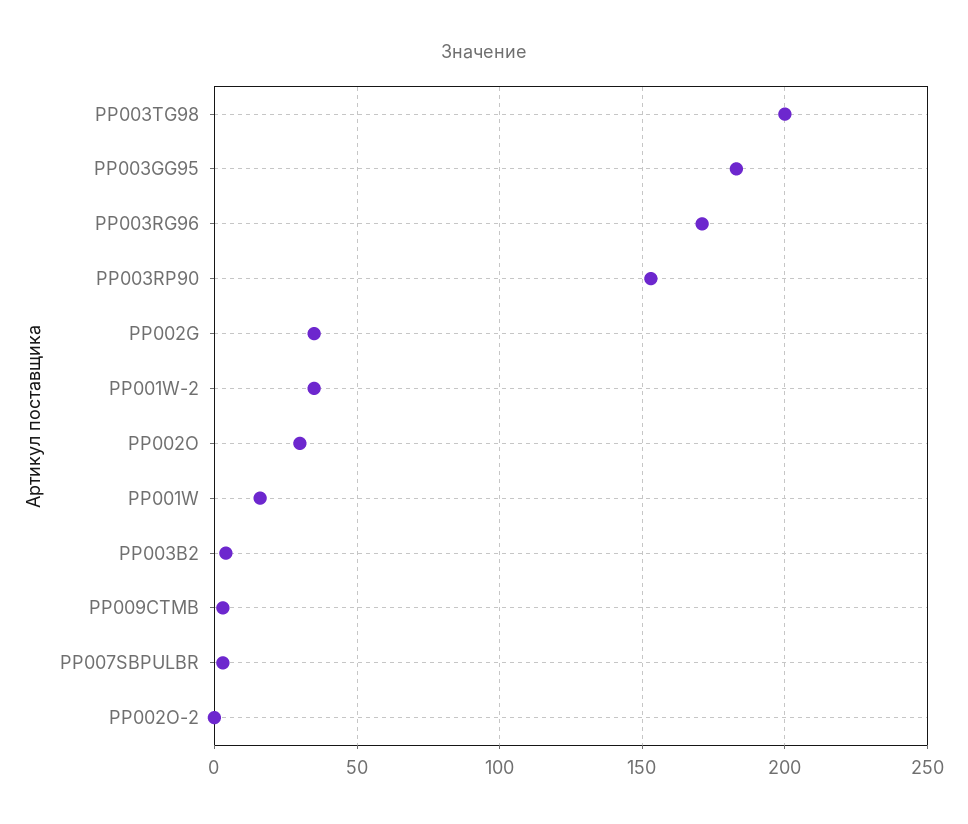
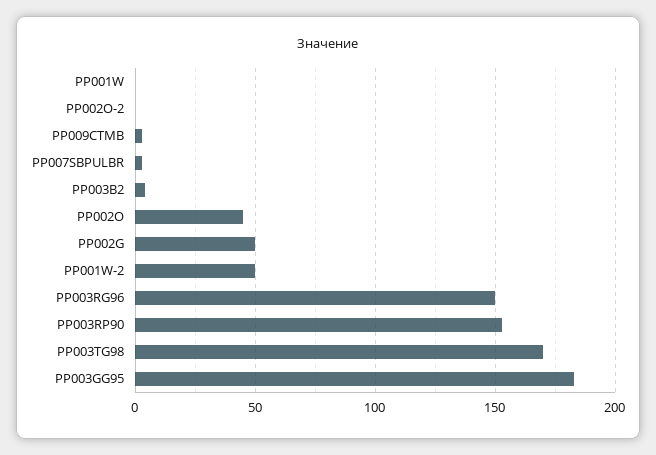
PP003TG98: 200 -> 170
PP003RG96: 170 -> 150
PP002G: 35 -> 50
PP001W-2: 35 -> 50
PP002O: 30 -> 45
PP001W: 15 -> 0

